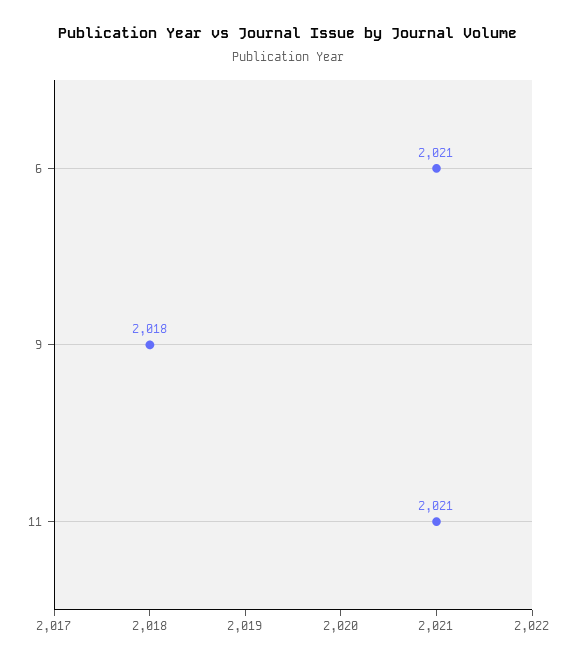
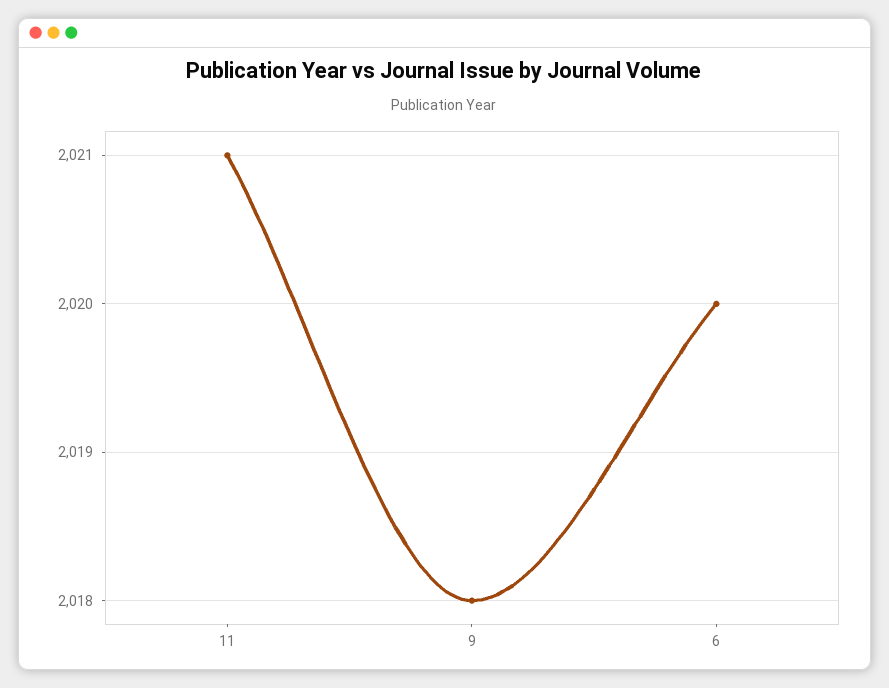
6: 2021 -> 2020

